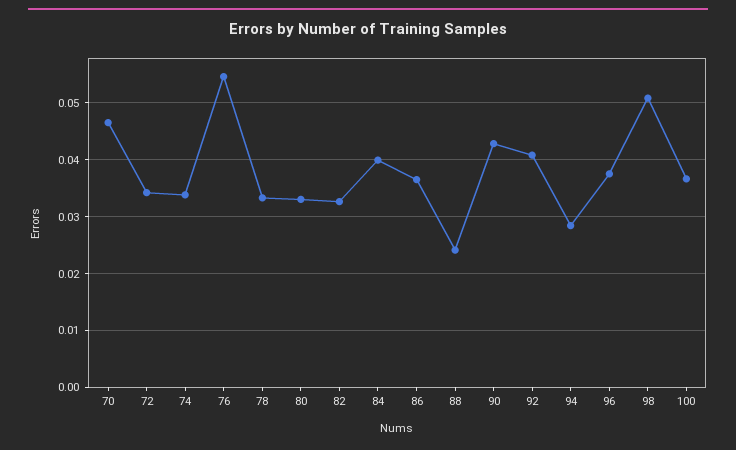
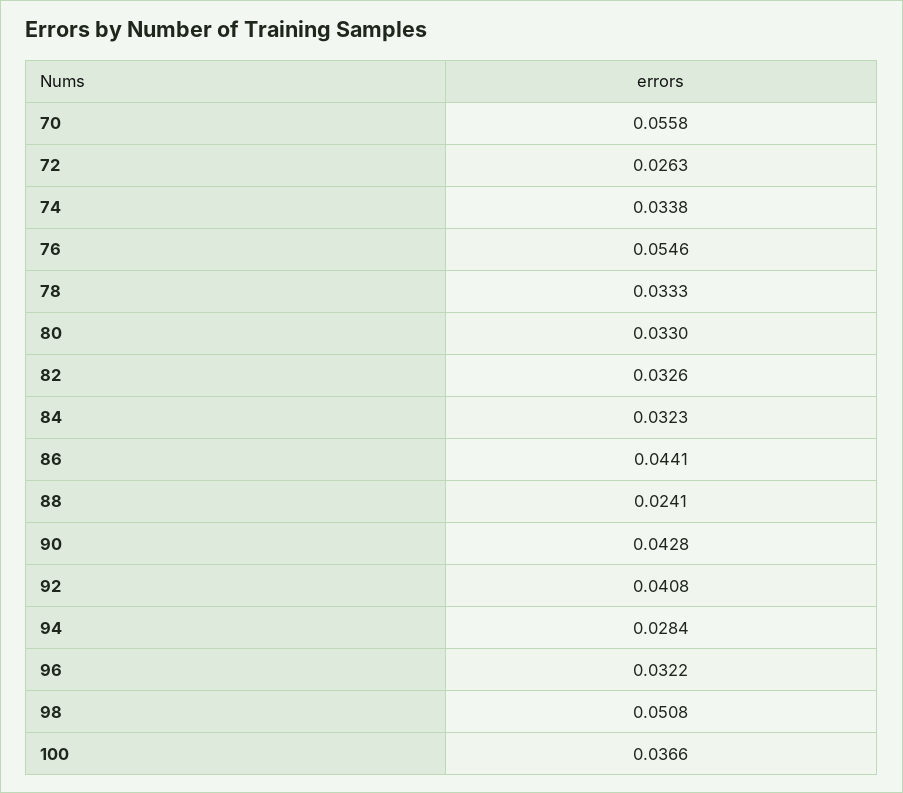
70: 0.046 -> 0.0558
72: 0.034 -> 0.0263
84: 0.04 -> 0.0323
86: 0.036 -> 0.0441
96: 0.038 -> 0.0322

